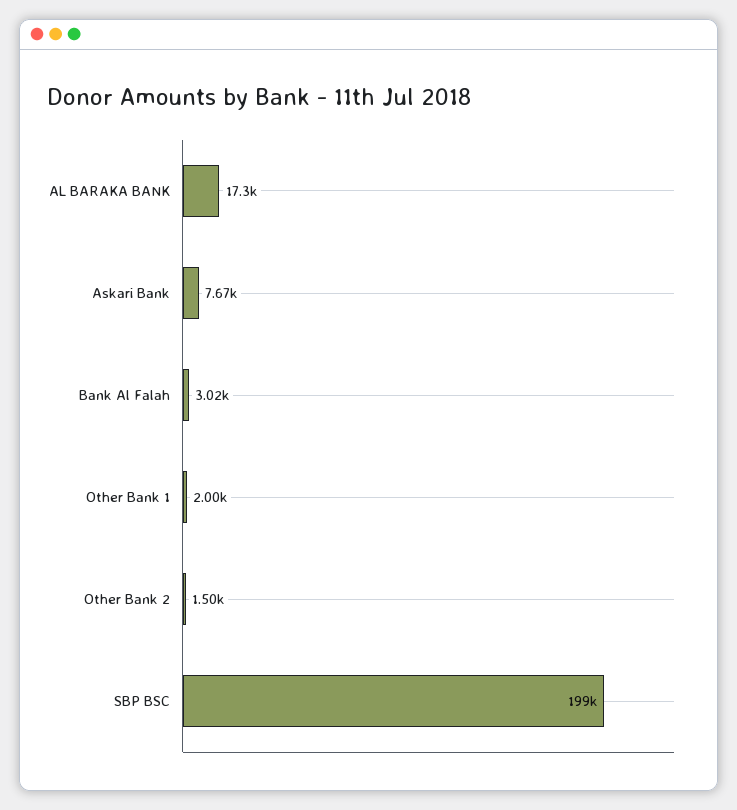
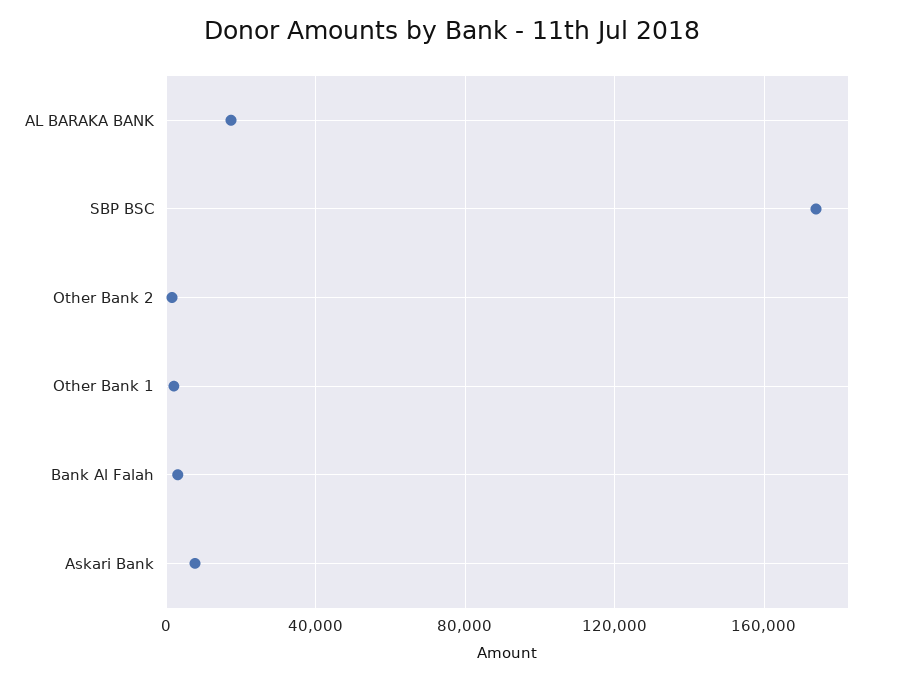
SBP BSC: 199000 -> 175000

